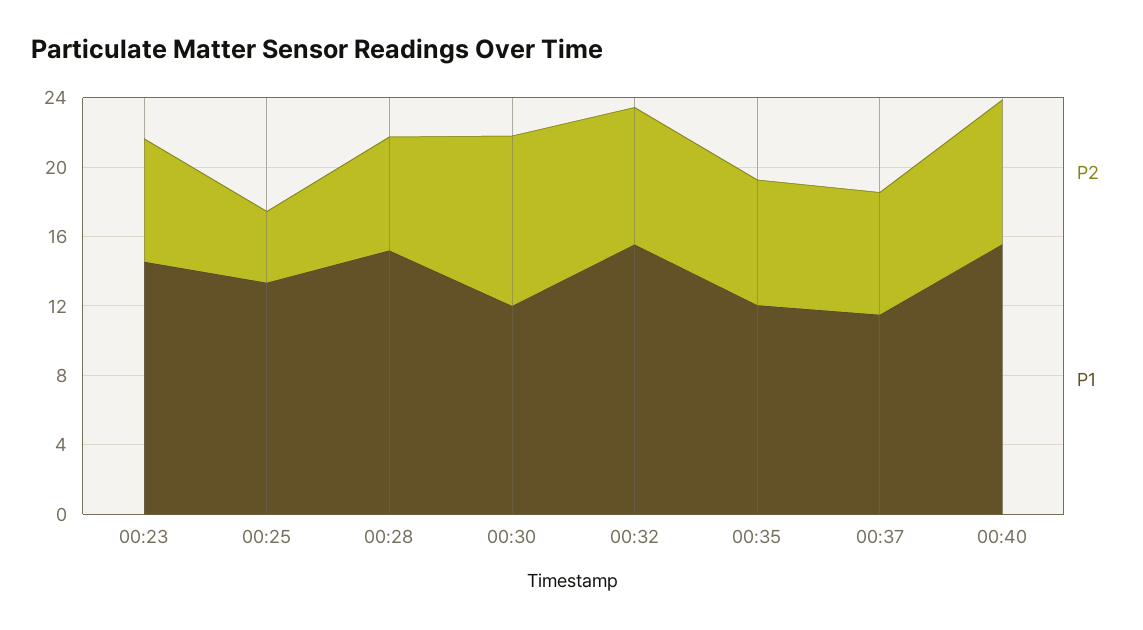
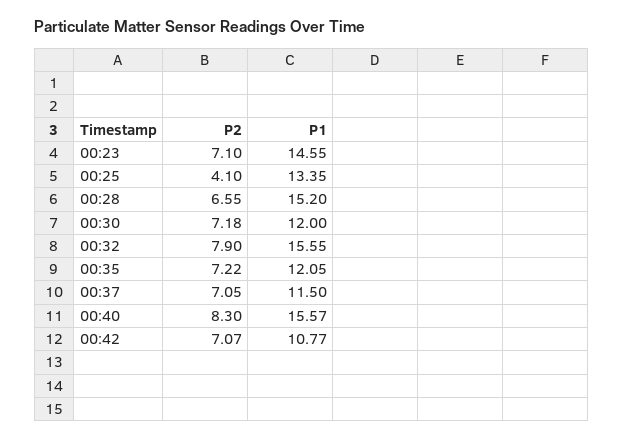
P2, 00:30: 10 -> 7.18
P2, 00:42: none -> 7.07
P1, 00:42: none -> 10.77

